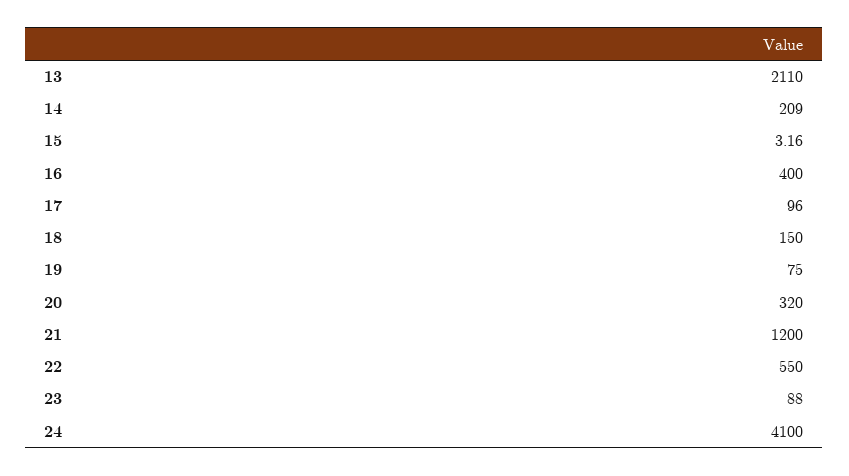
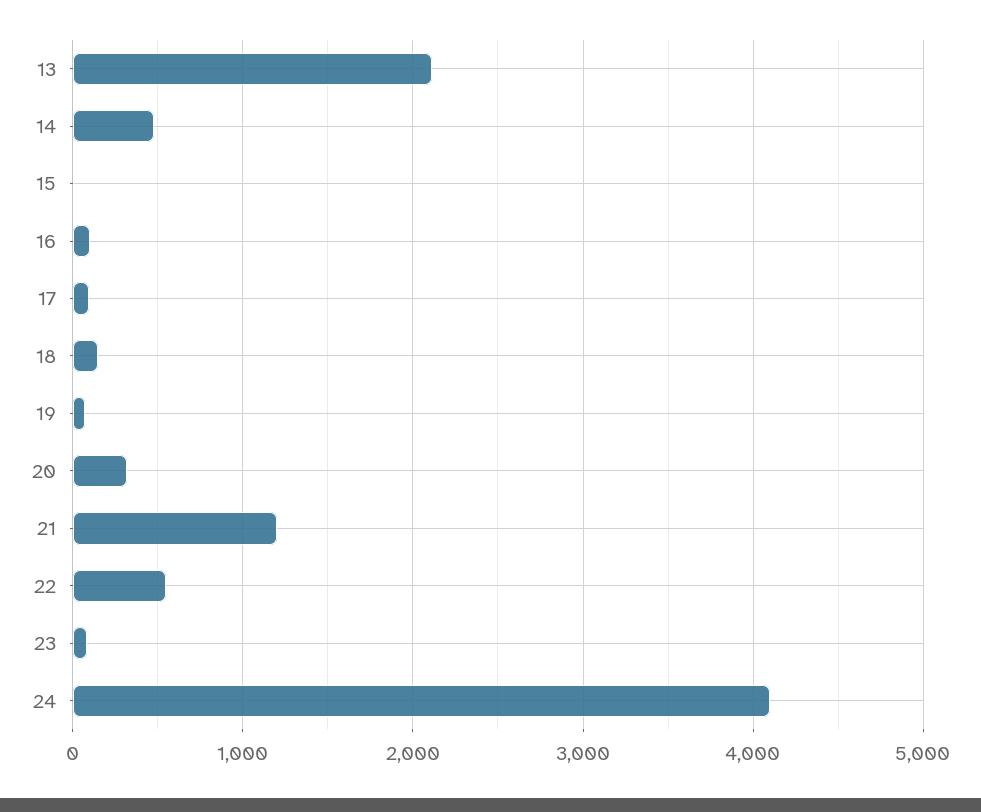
14: 209 -> 500
16: 400 -> 100

